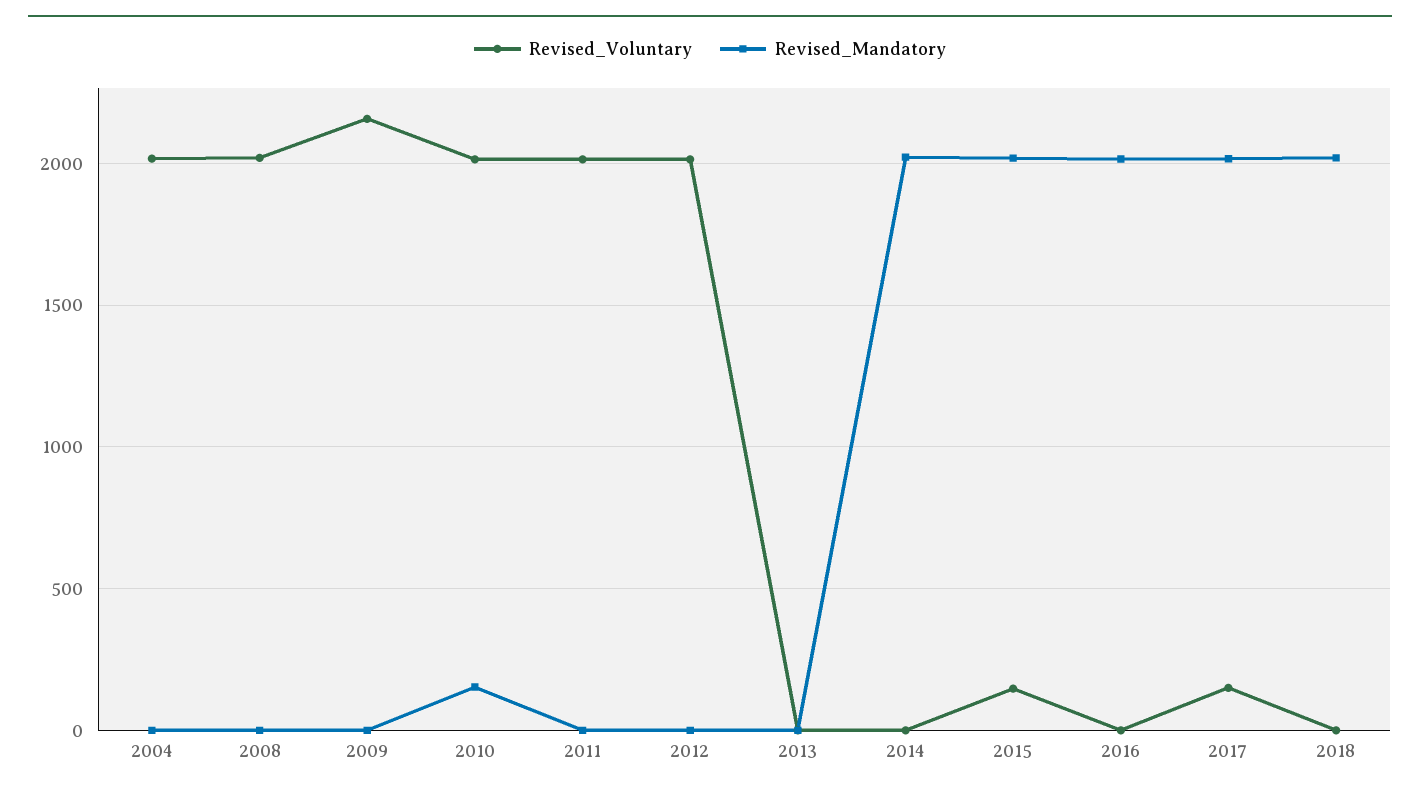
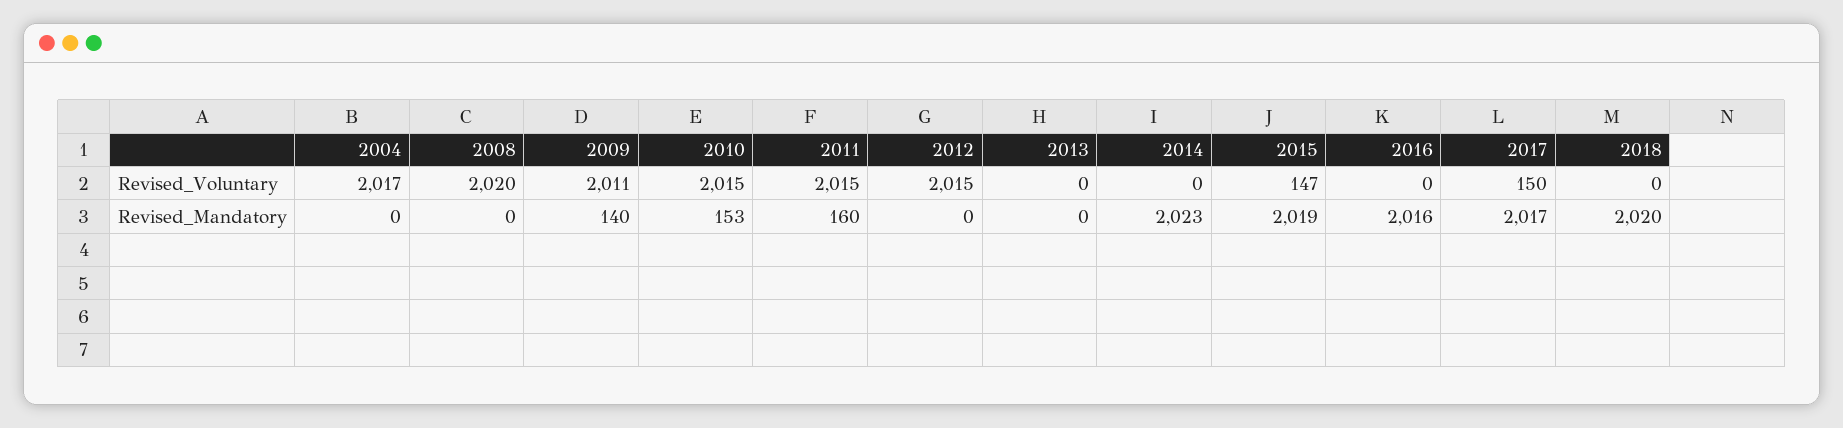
Revised_Voluntary, 2009: 2150 -> 2011
Revised_Mandatory, 2009: 0 -> 140
Revised_Mandatory, 2011: 0 -> 160

